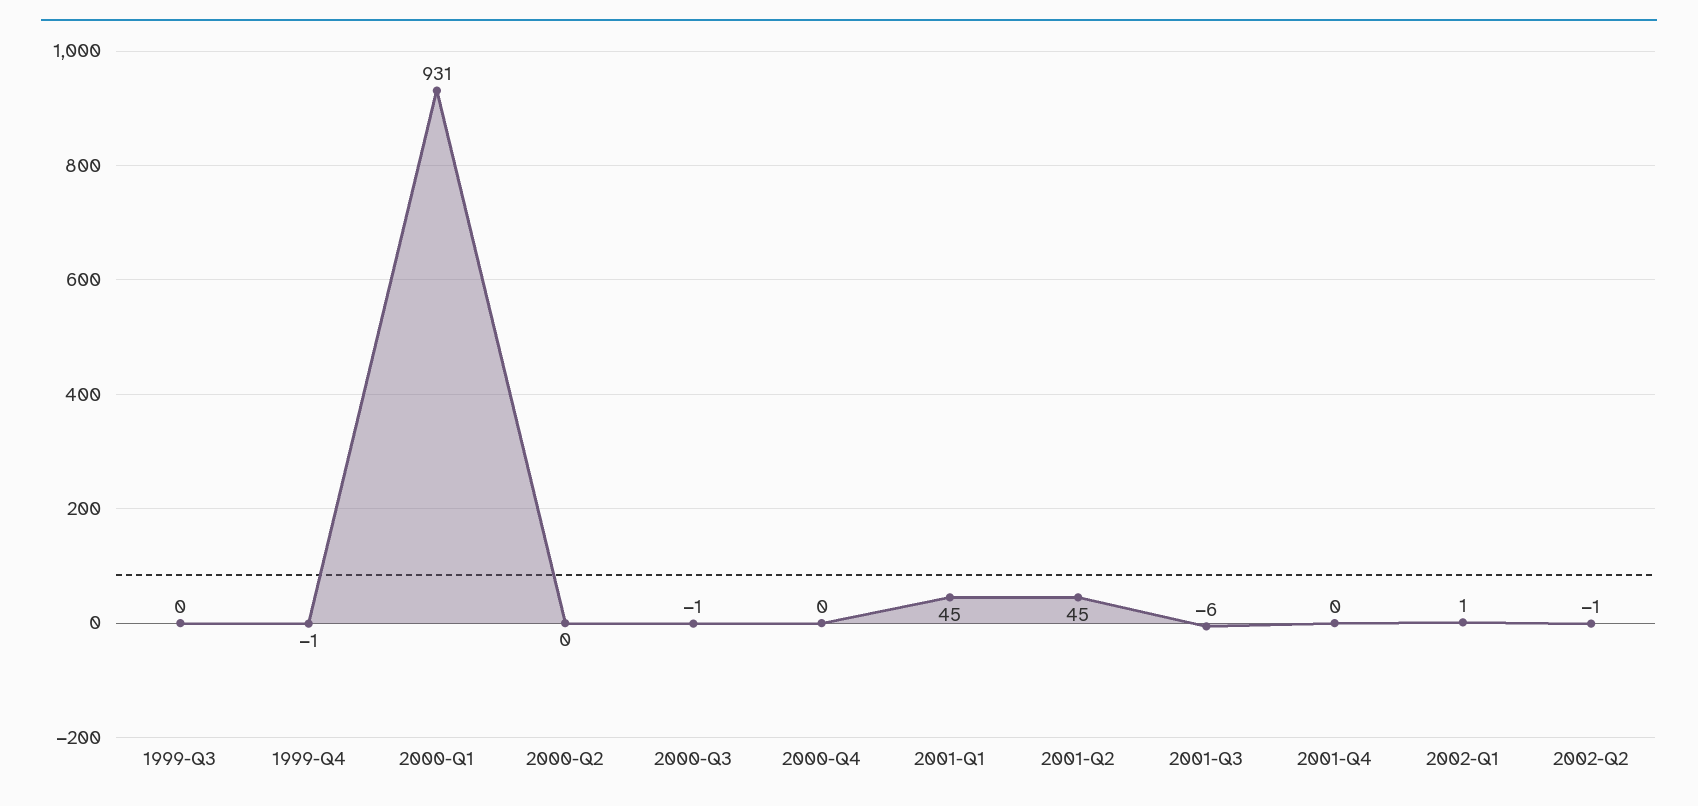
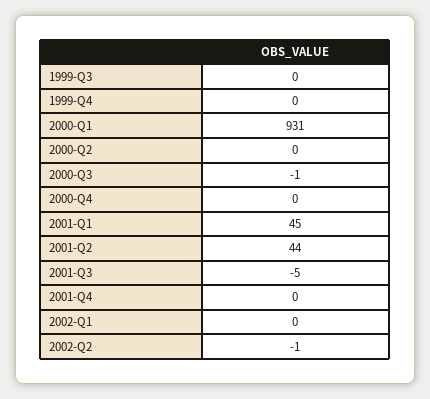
1999-Q4: -1 -> 0
2001-Q2: 45 -> 44
2001-Q3: -6 -> -5
2002-Q1: 1 -> 0

